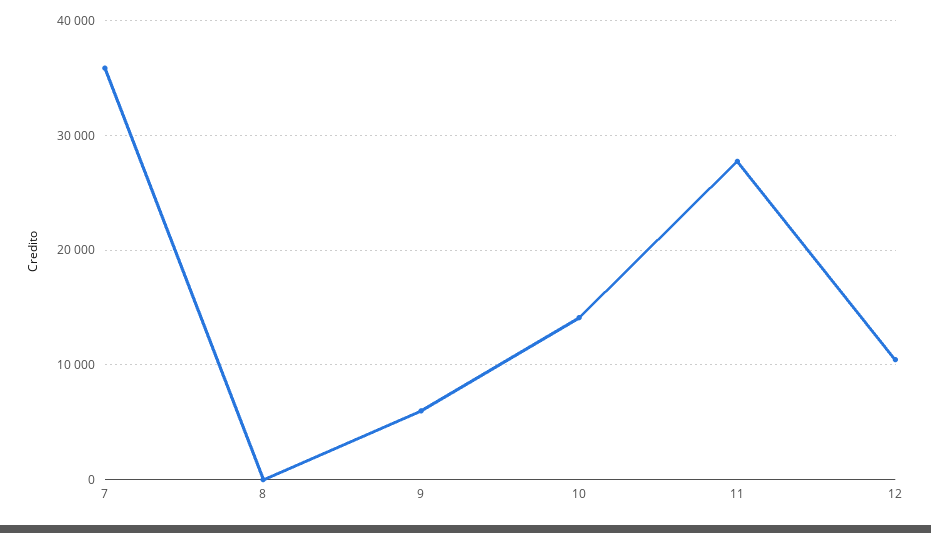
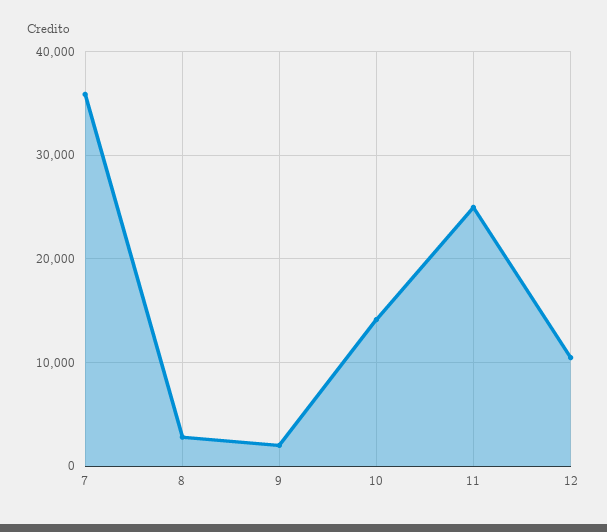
8: 0 -> 3000
9: 6000 -> 2000
11: 28000 -> 25000

